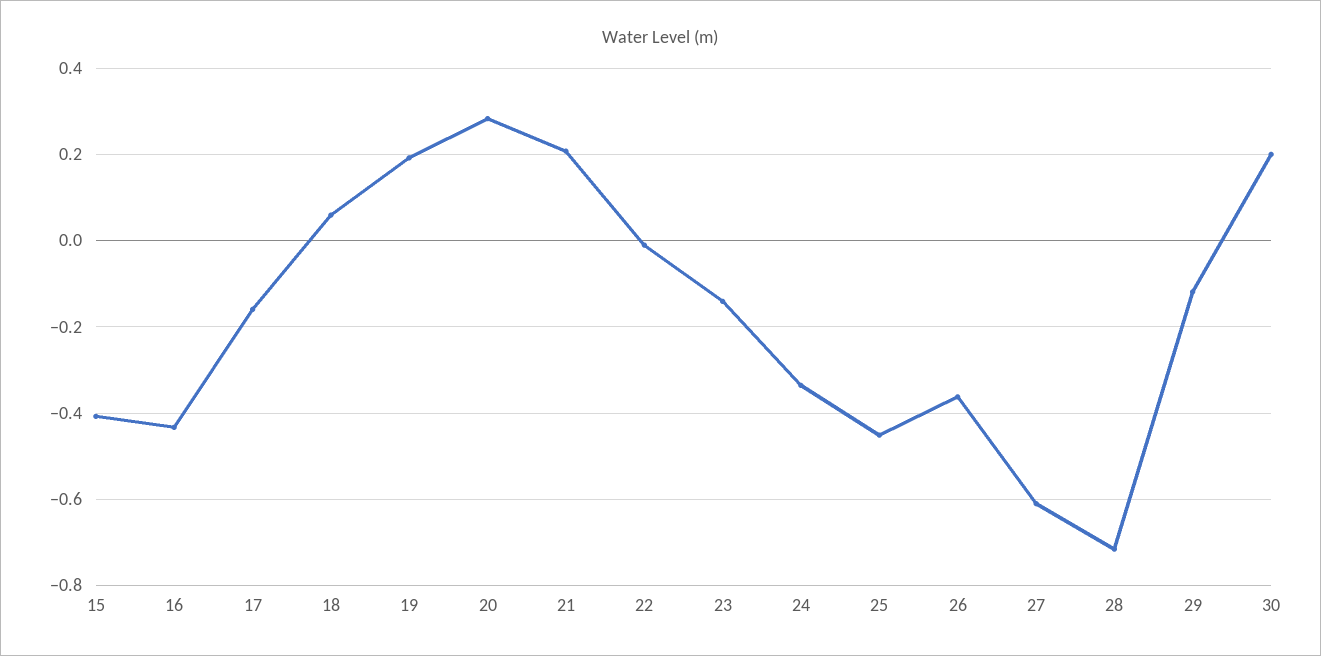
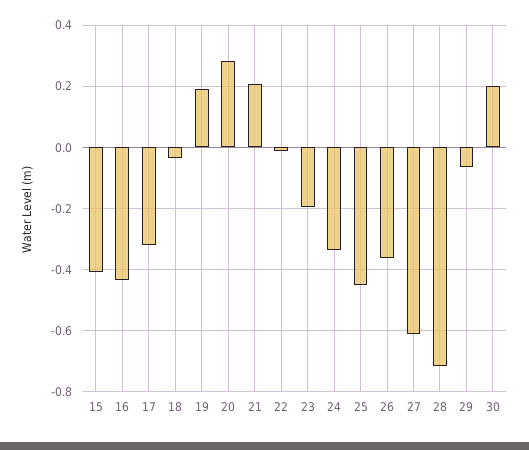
17: -0.16 -> -0.32
18: 0.06 -> -0.04
23: -0.14 -> -0.2
29: -0.12 -> -0.06

